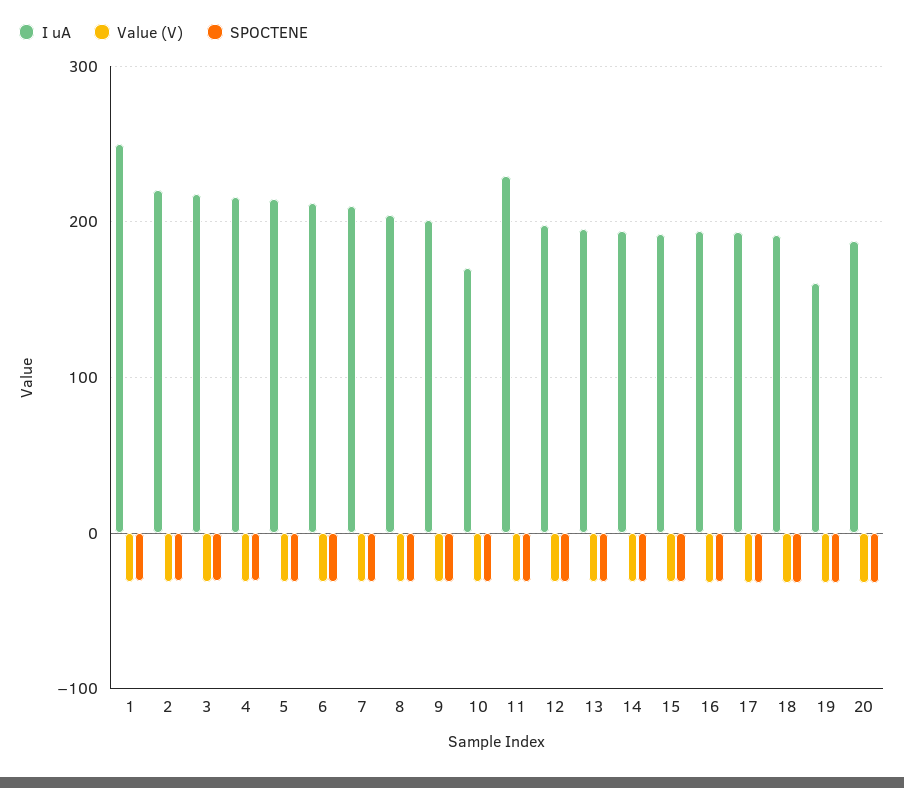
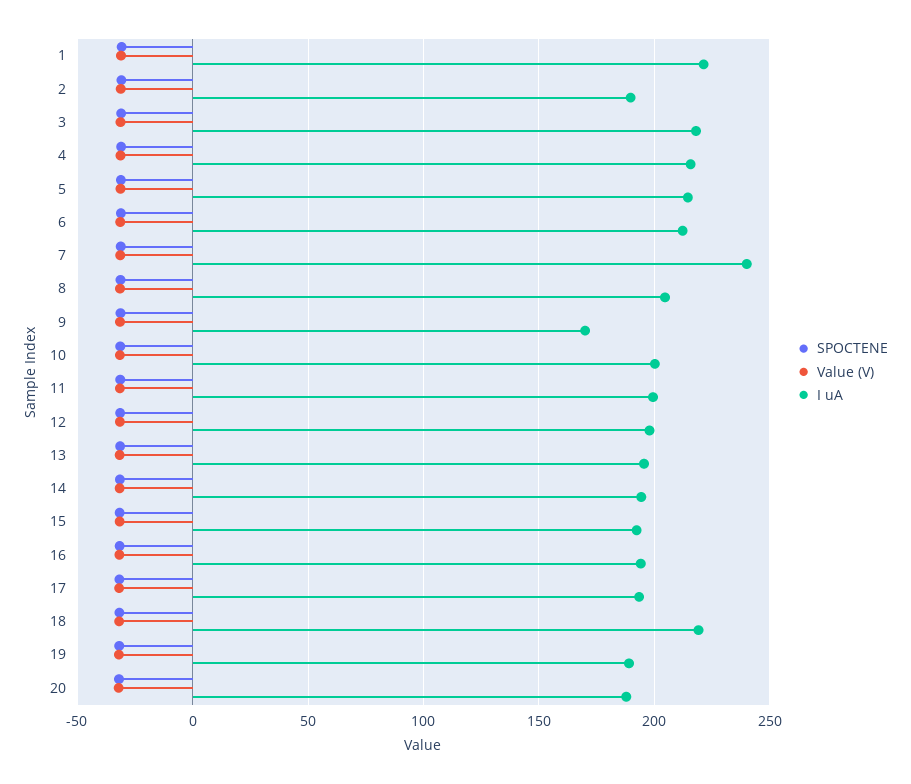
I uA, 1: 250 -> 220
I uA, 2: 220 -> 190
I uA, 7: 210 -> 240
I uA, 9: 200 -> 170
I uA, 10: 170 -> 200
I uA, 11: 230 -> 200
I uA, 18: 190 -> 220
I uA, 19: 160 -> 190

